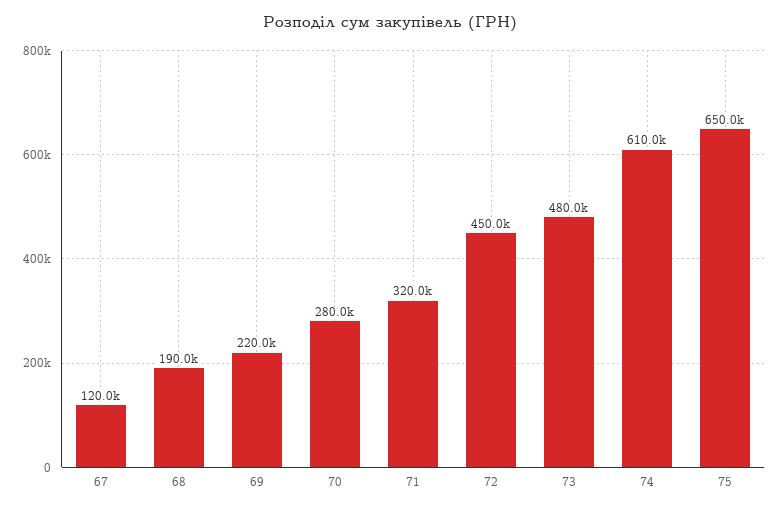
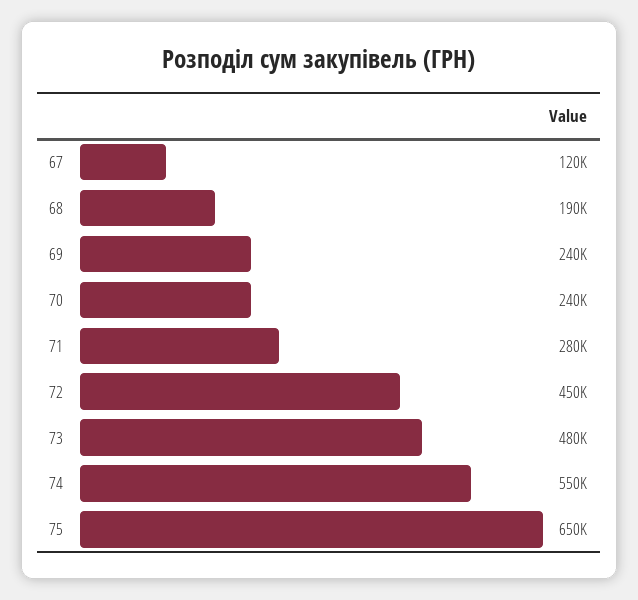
69: 220000 -> 240000
70: 280000 -> 240000
71: 320000 -> 280000
74: 610000 -> 550000

